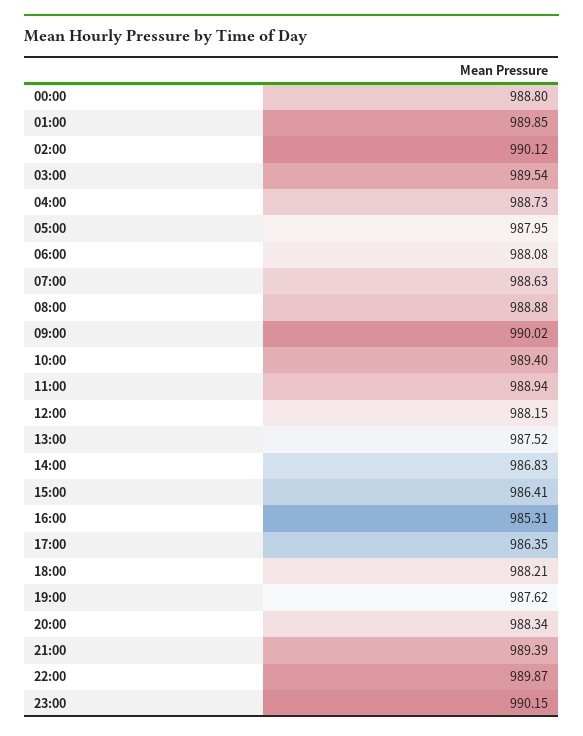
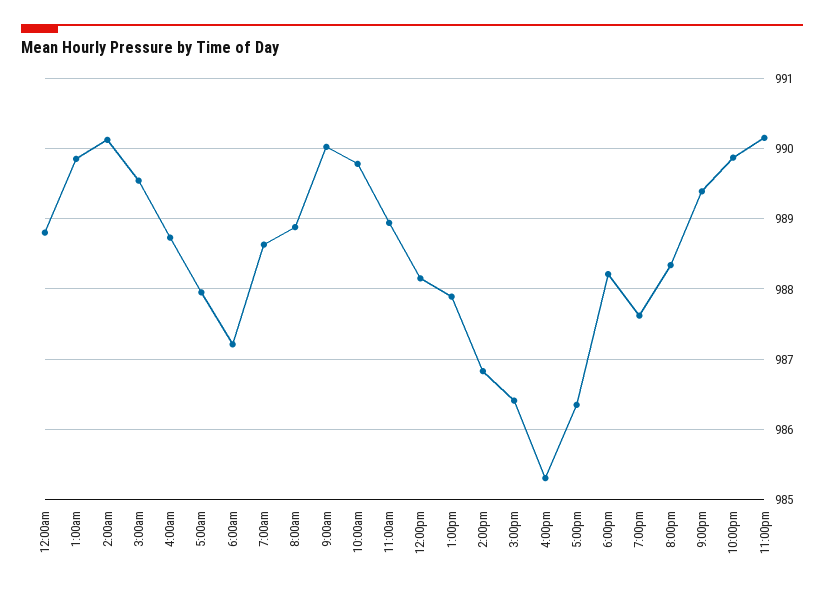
06:00: 988.08 -> 987.2
10:00: 989.4 -> 989.8
13:00: 987.52 -> 987.9

